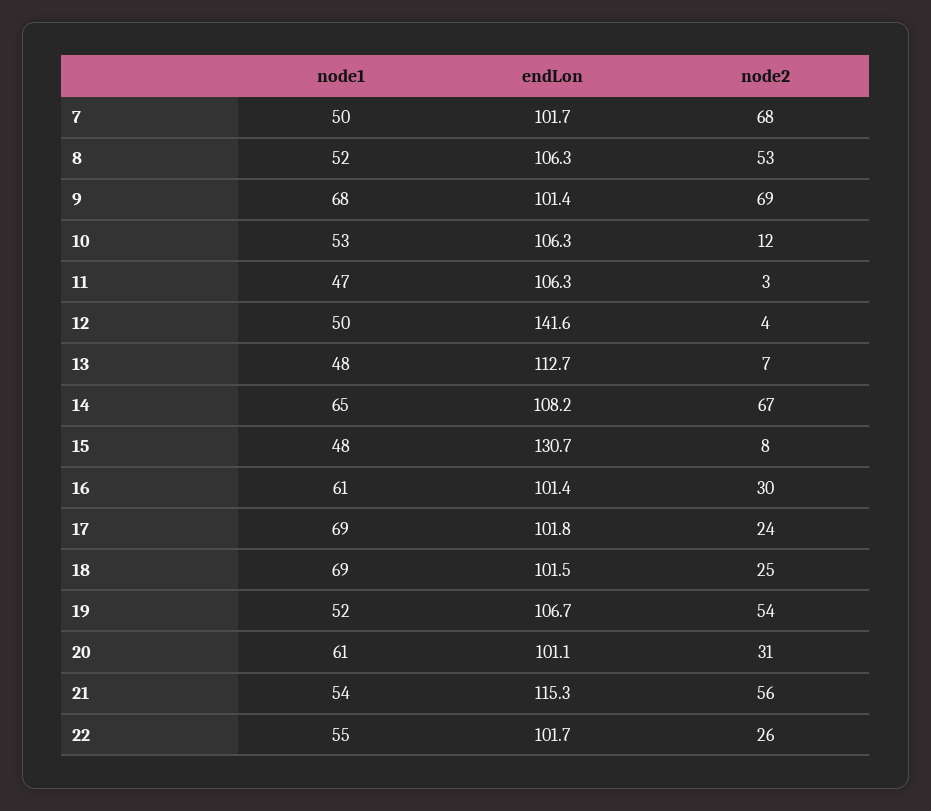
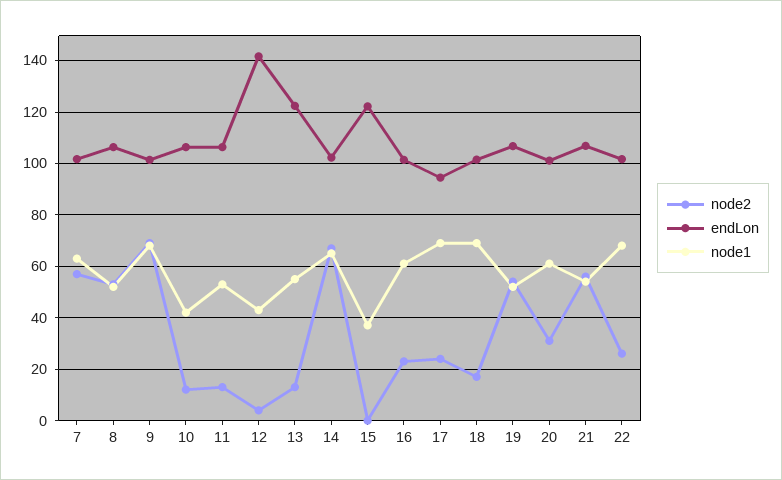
node1, 7: 50 -> 62.5
node2, 7: 68 -> 57.5
node1, 10: 53 -> 42.5
node1, 11: 47 -> 52.5
node2, 11: 3 -> 12.5
node1, 12: 50 -> 42.5
node1, 13: 48 -> 55
endLon, 13: 112.7 -> 122.5
node2, 13: 7 -> 12.5
endLon, 14: 108.2 -> 102.5
node1, 15: 48 -> 37.5
endLon, 15: 130.7 -> 122.5
node2, 15: 8 -> 0
node2, 16: 30 -> 22.5
endLon, 17: 101.8 -> 95
node2, 18: 25 -> 17.5
endLon, 21: 115.3 -> 107.5
node1, 22: 55 -> 67.5

